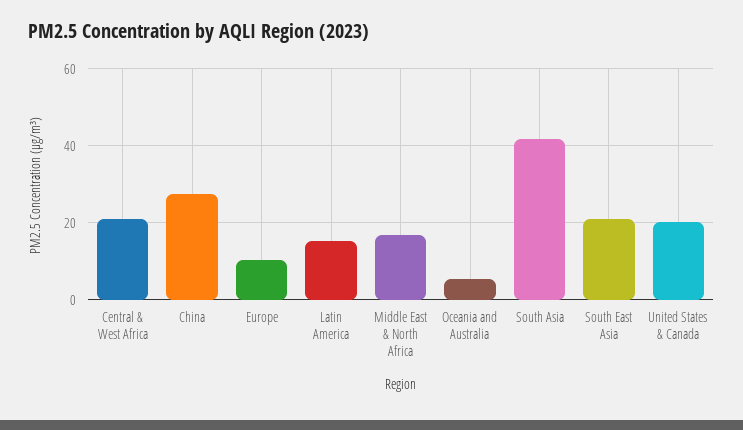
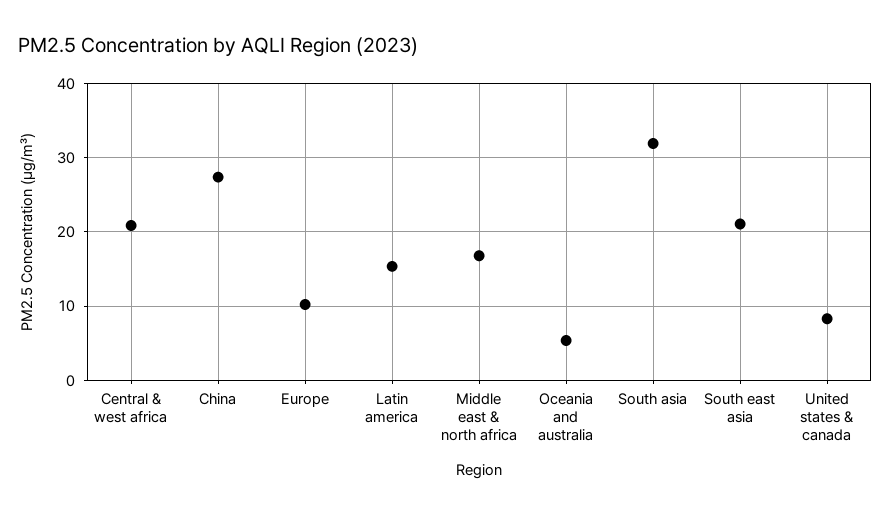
South Asia: 42 -> 32
United States & Canada: 20 -> 8

